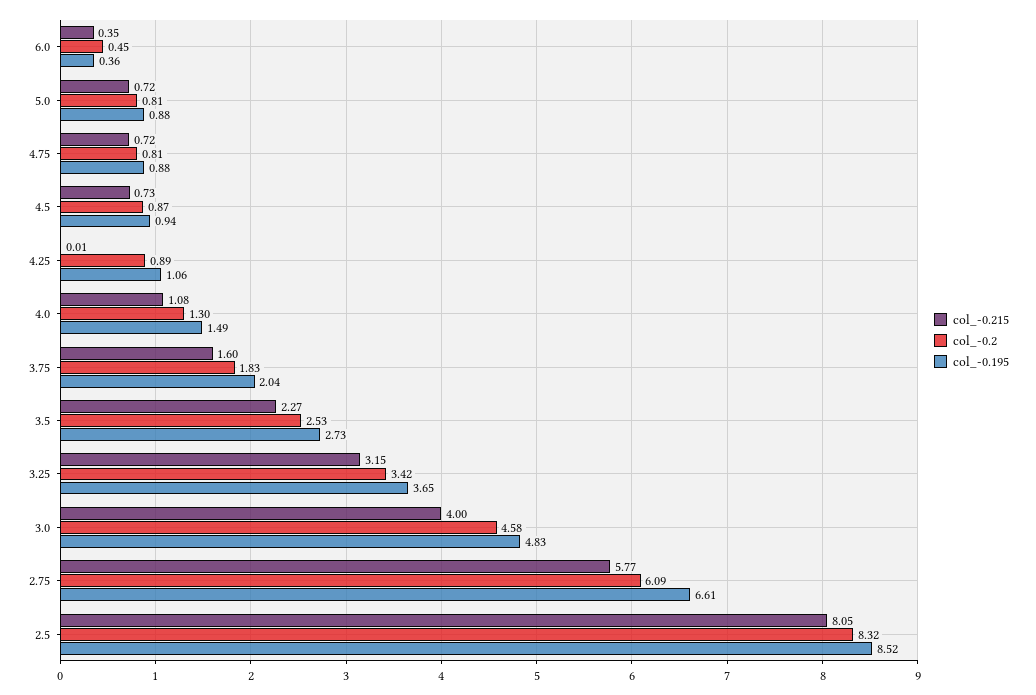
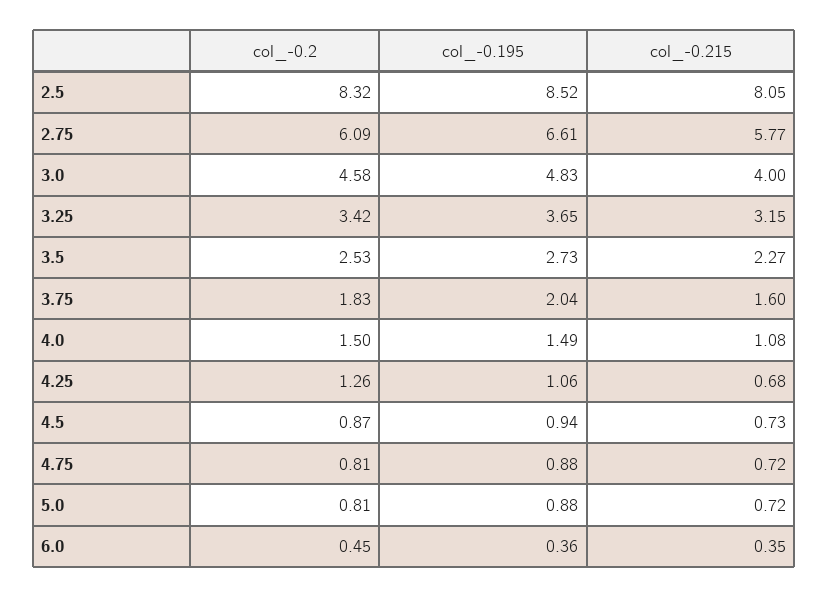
col_-0.215, 4.25: 0.01 -> 0.68
col_-0.2, 4.25: 0.89 -> 1.26
col_-0.2, 4.0: 1.3 -> 1.5

